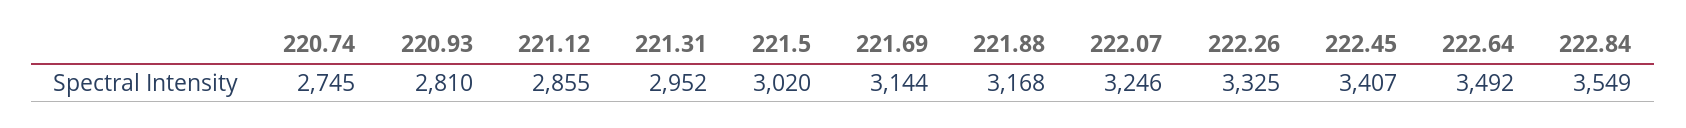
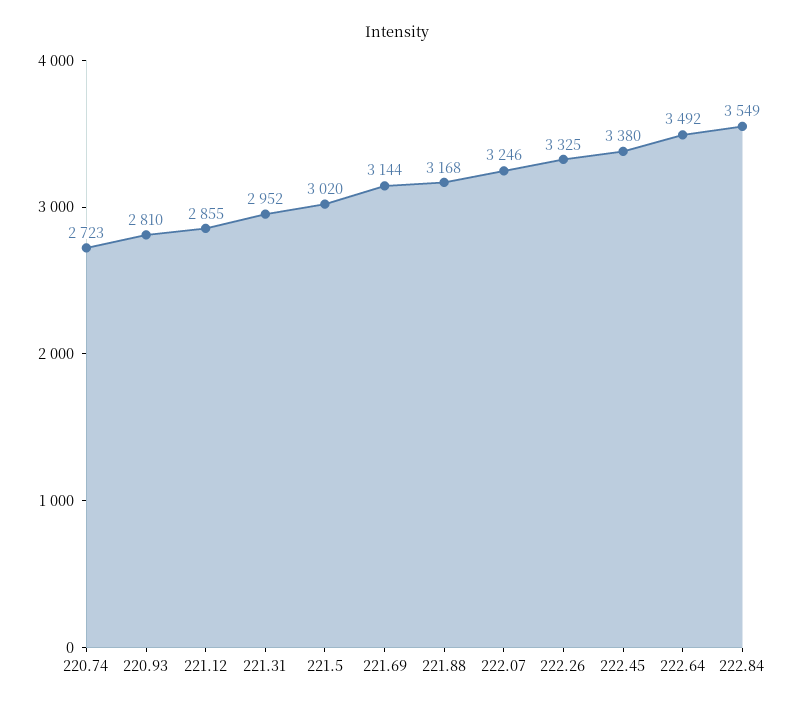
220.74: 2745 -> 2723
222.45: 3407 -> 3380

